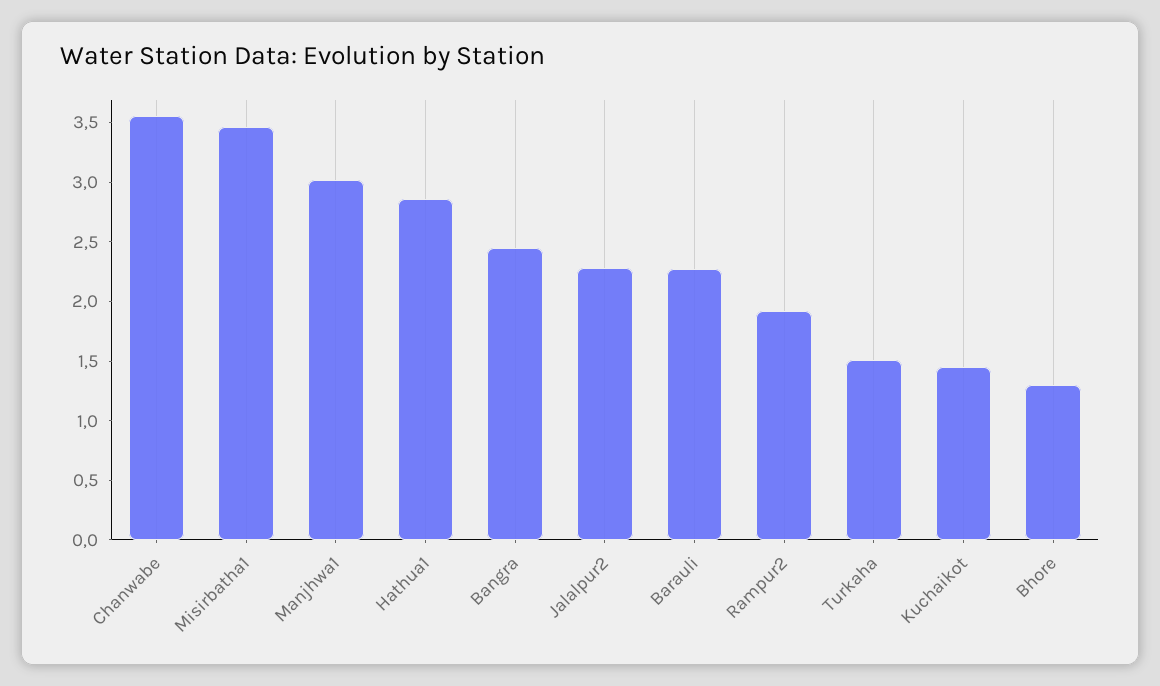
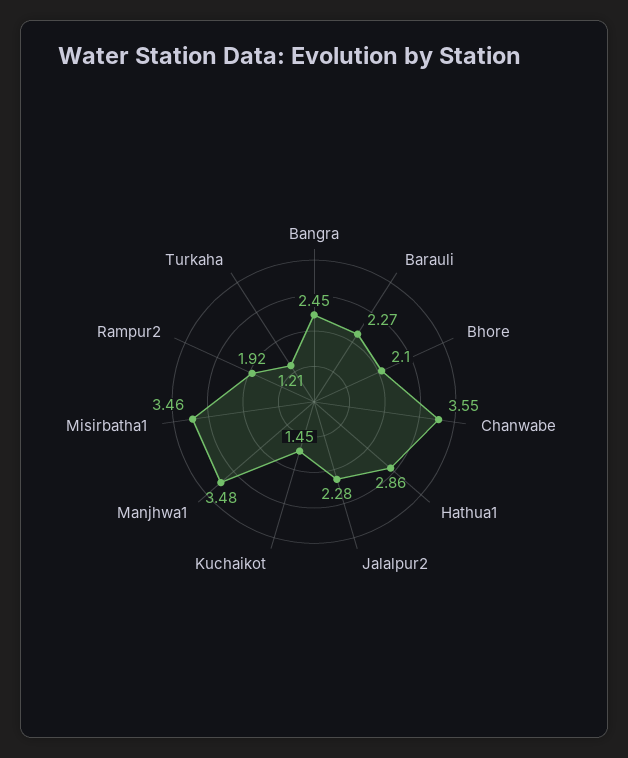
Manjhwa1: 3 -> 3.48
Turkaha: 1.5 -> 1.21
Bhore: 1.3 -> 2.1

